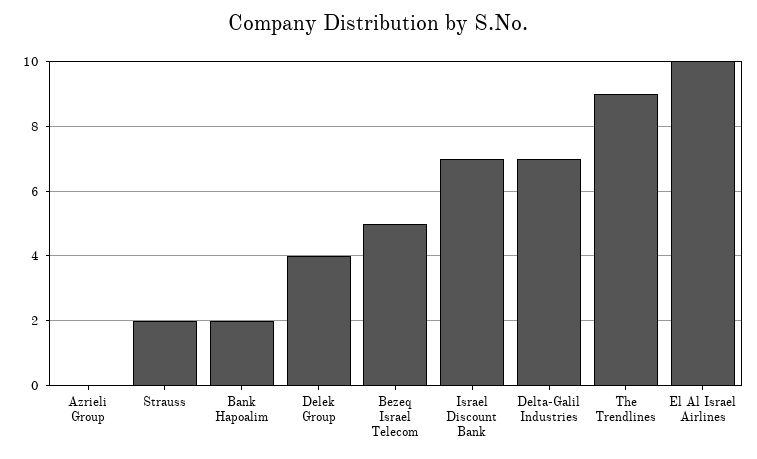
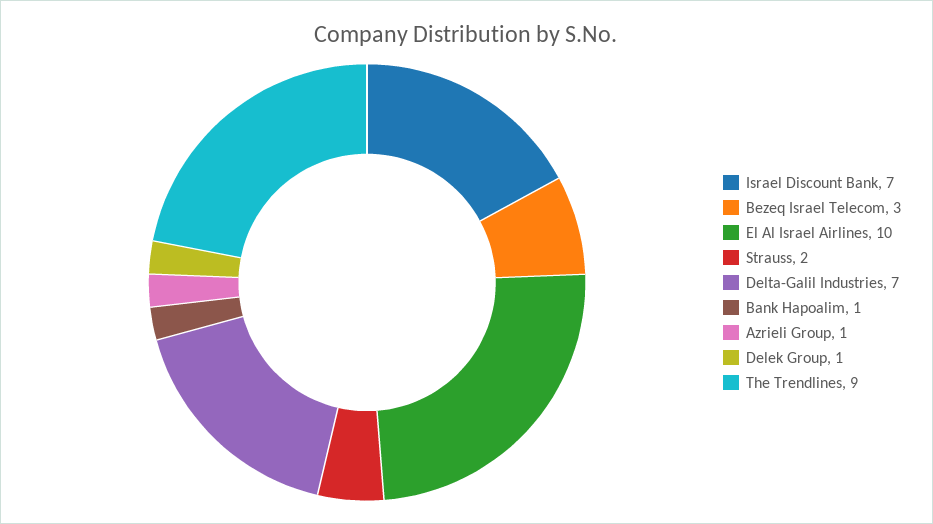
Azrieli Group: 0 -> 1
Bank Hapoalim: 2 -> 1
Delek Group: 4 -> 1
Bezeq Israel Telecom: 5 -> 3

